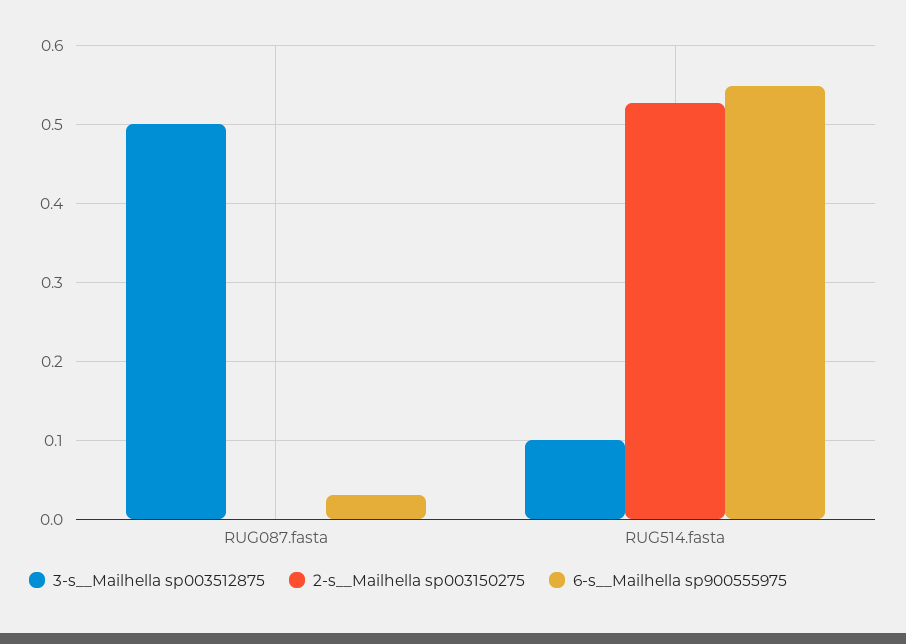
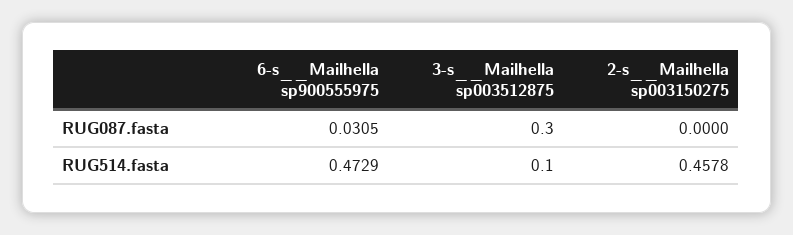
3-s__Mailhella sp003512875, RUG087.fasta: 0.5 -> 0.3
2-s__Mailhella sp003150275, RUG514.fasta: 0.53 -> 0.4578
6-s__Mailhella sp900555975, RUG514.fasta: 0.55 -> 0.4729

